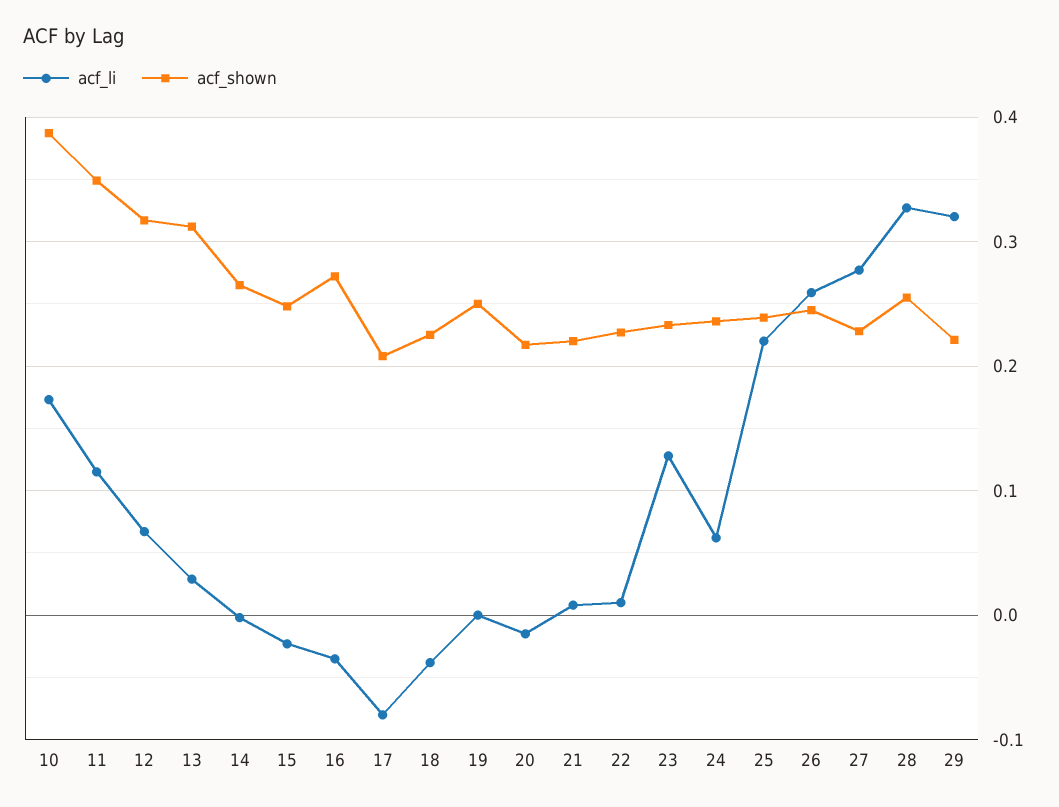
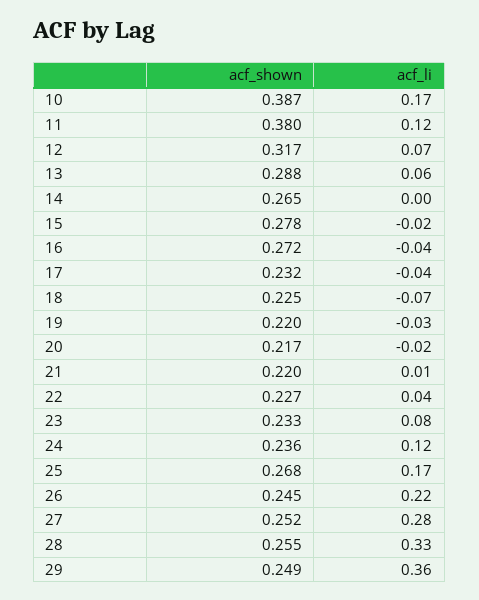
acf_shown, 11: 0.35 -> 0.38
acf_li, 13: 0.03 -> 0.06
acf_shown, 13: 0.31 -> 0.288
acf_shown, 15: 0.25 -> 0.278
acf_li, 17: -0.08 -> -0.04
acf_shown, 17: 0.21 -> 0.232
acf_li, 18: -0.04 -> -0.07
acf_li, 19: 0 -> -0.03
acf_shown, 19: 0.25 -> 0.22
acf_li, 22: 0.01 -> 0.04
acf_li, 23: 0.13 -> 0.08
acf_li, 24: 0.06 -> 0.12
acf_li, 25: 0.22 -> 0.17
acf_shown, 25: 0.24 -> 0.268
acf_li, 26: 0.26 -> 0.22
acf_shown, 27: 0.23 -> 0.252
acf_li, 29: 0.32 -> 0.36
acf_shown, 29: 0.22 -> 0.249

